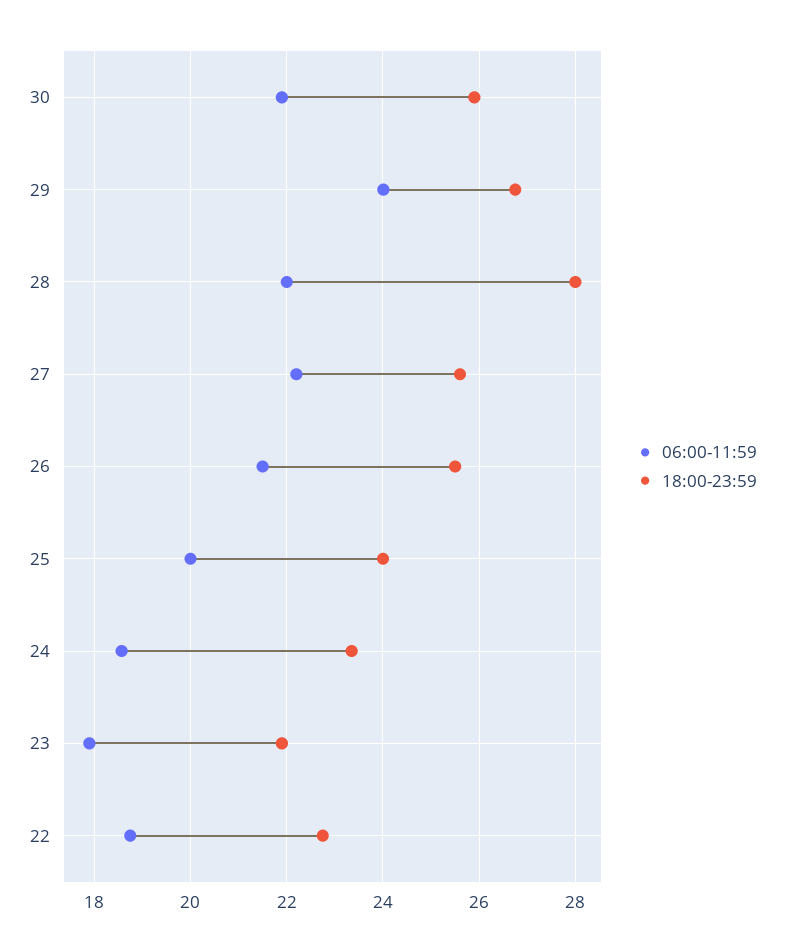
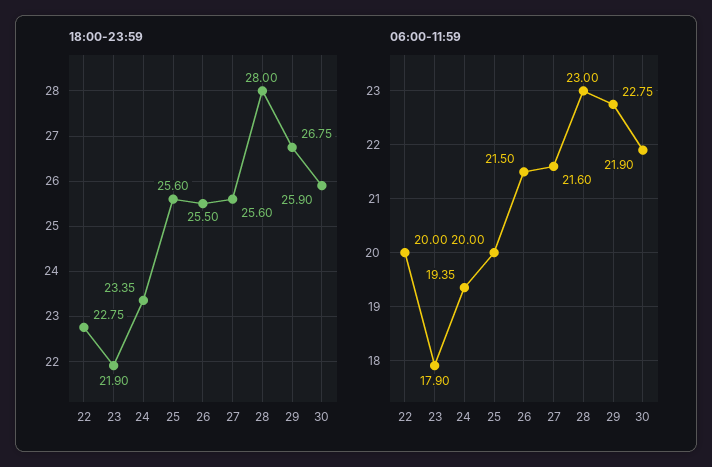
06:00-11:59, 29: 24 -> 22.75
06:00-11:59, 28: 22 -> 23
06:00-11:59, 27: 22.2 -> 21.6
18:00-23:59, 25: 24 -> 25.6
06:00-11:59, 24: 18.6 -> 19.35
06:00-11:59, 22: 18.8 -> 20

